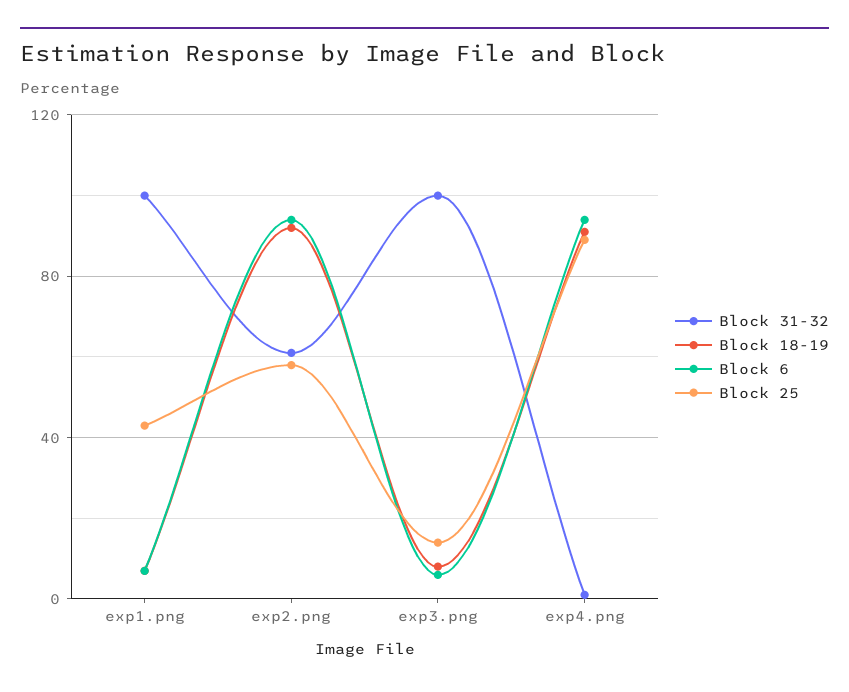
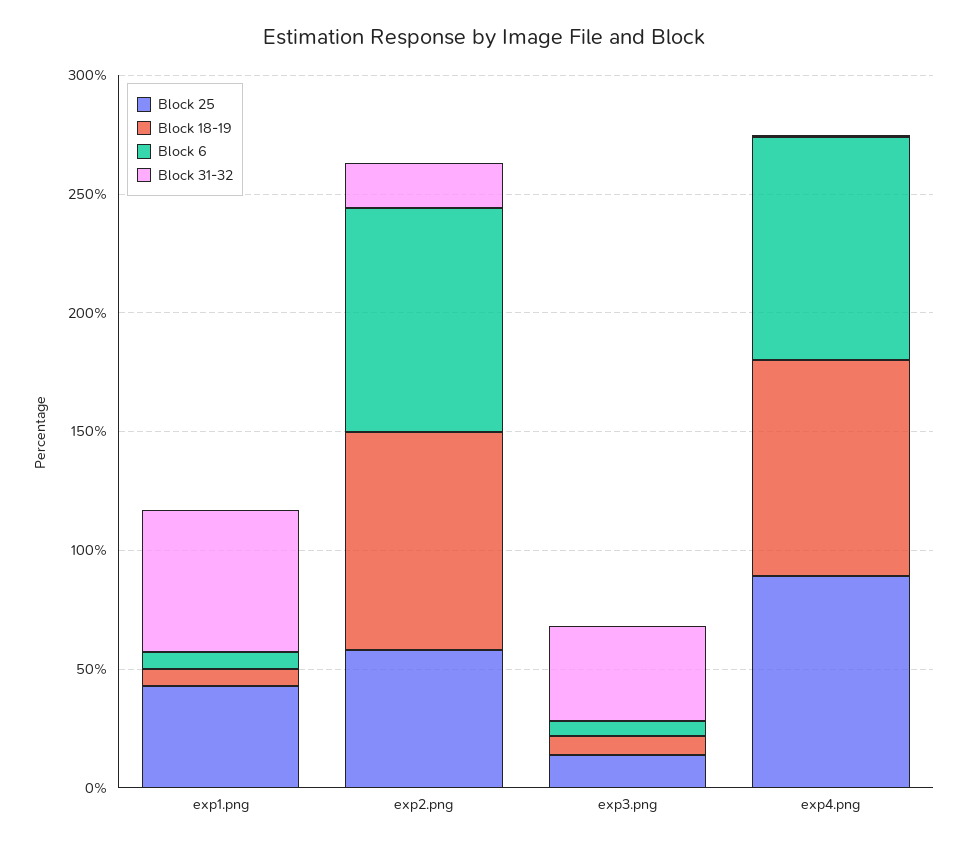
Block 31-32, exp1.png: 100 -> 60
Block 31-32, exp2.png: 60 -> 20
Block 31-32, exp3.png: 100 -> 40

